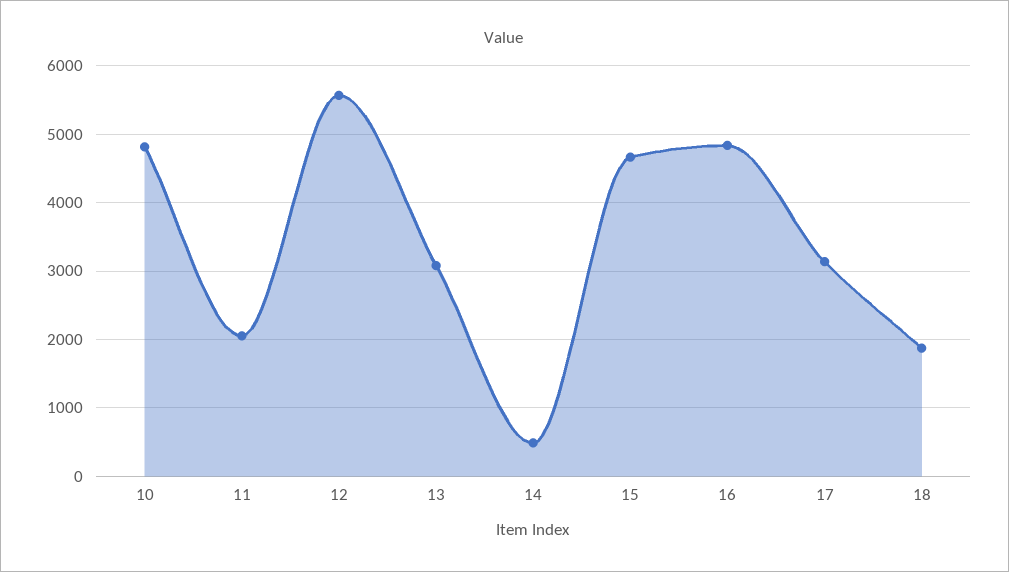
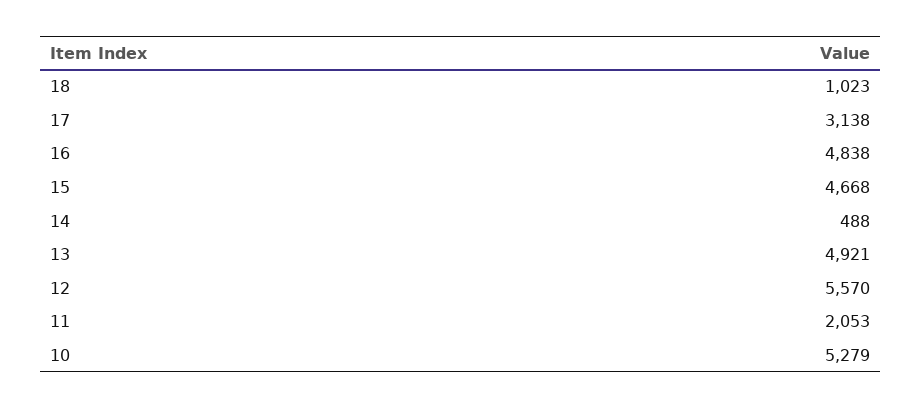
10: 4800 -> 5279
13: 3100 -> 4921
18: 1900 -> 1023

